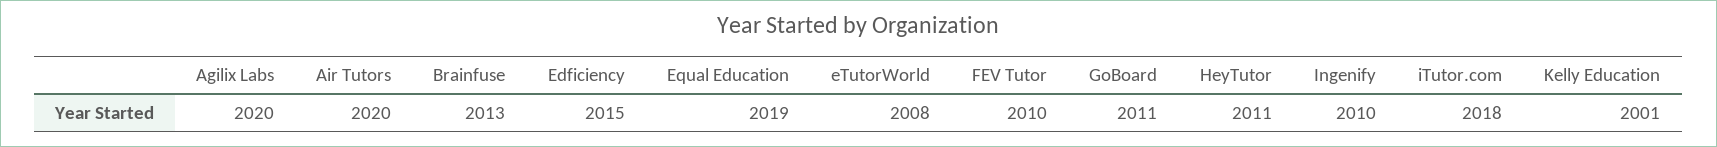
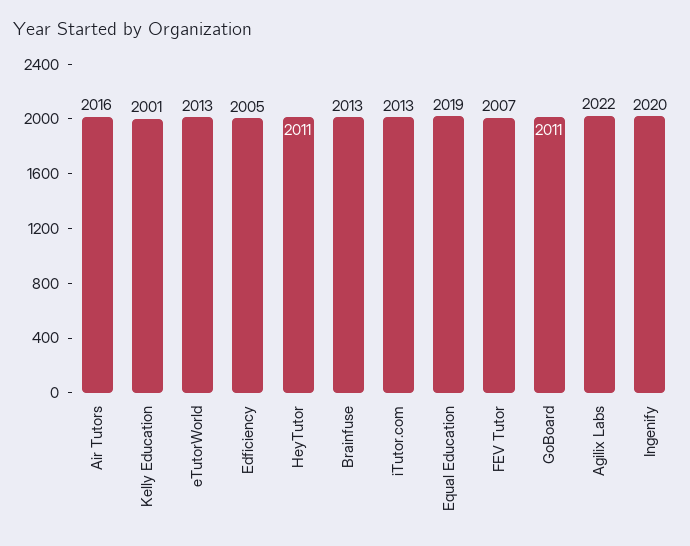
Agilix Labs: 2020 -> 2022
Air Tutors: 2020 -> 2016
Edficiency: 2015 -> 2005
eTutorWorld: 2008 -> 2013
FEV Tutor: 2010 -> 2007
Ingenify: 2010 -> 2020
iTutor.com: 2018 -> 2013

